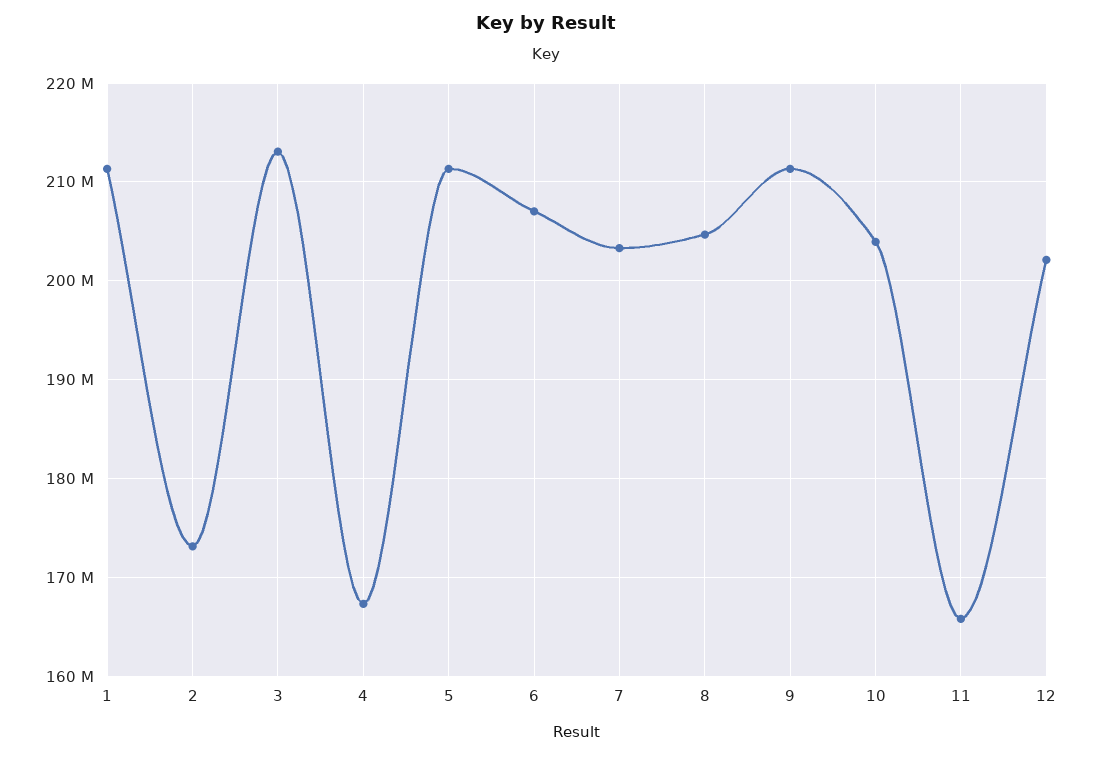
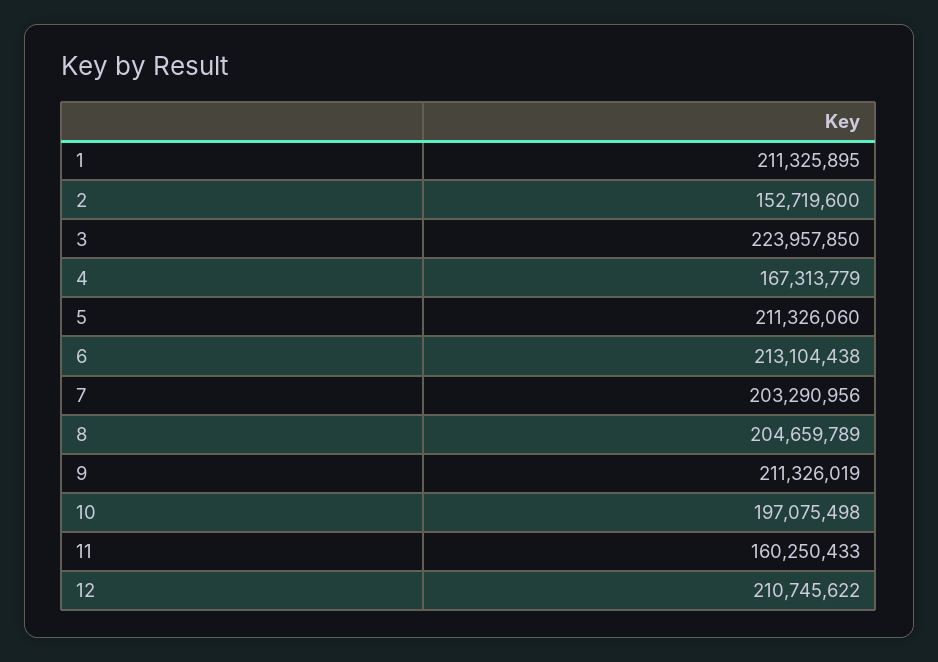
2: 173000000 -> 152719600
3: 213000000 -> 223957850
6: 207000000 -> 213104438
10: 204000000 -> 197075498
11: 166000000 -> 160250433
12: 202000000 -> 210745622

